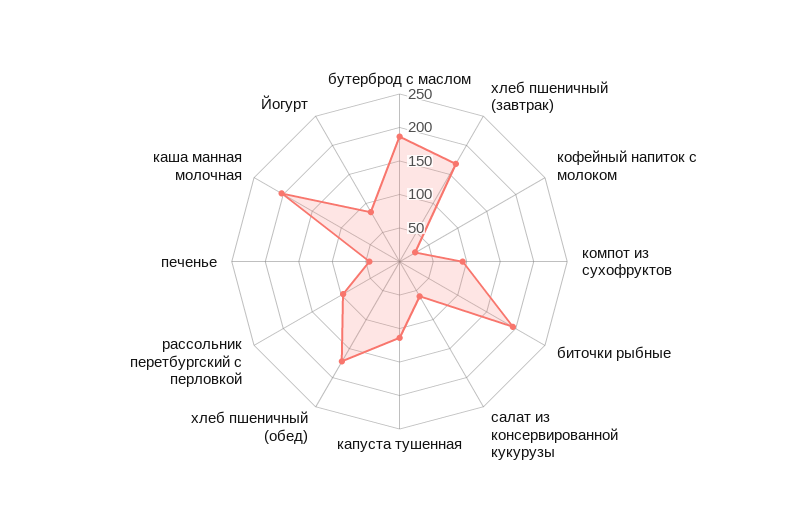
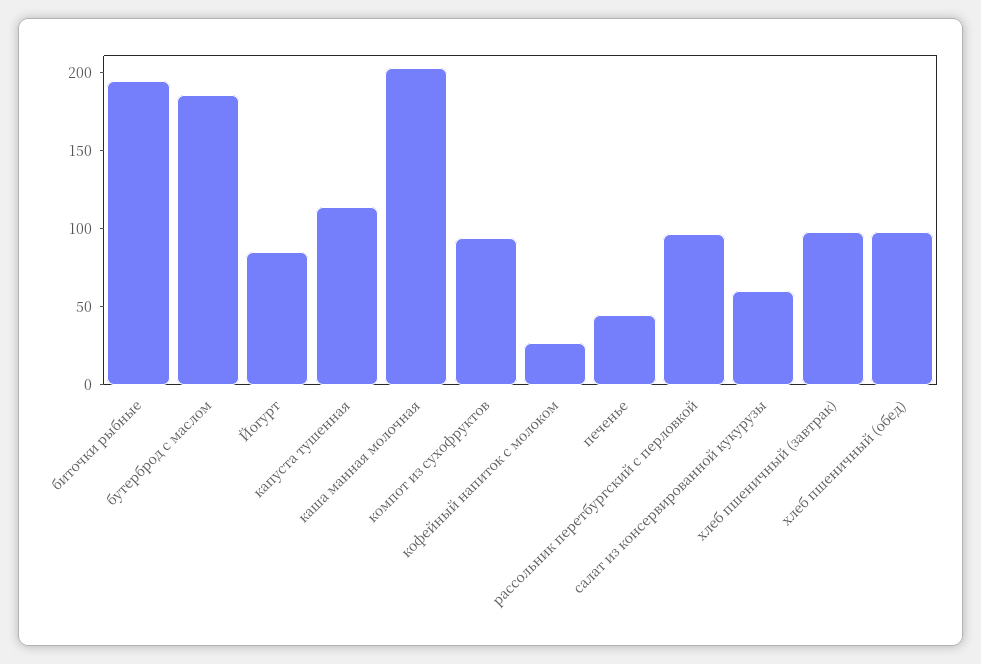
хлеб пшеничный (завтрак): 175 -> 100
хлеб пшеничный (обед): 175 -> 100

